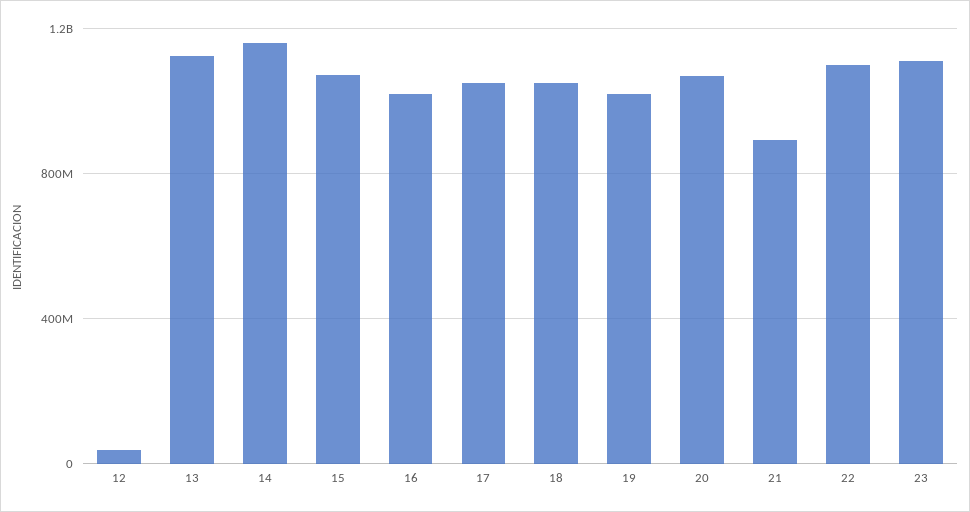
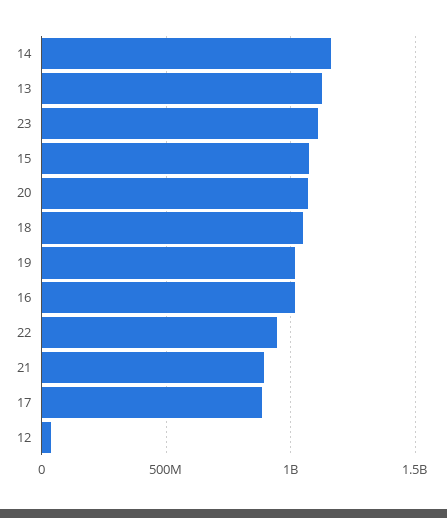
17: 1050000000 -> 900000000
22: 1100000000 -> 950000000

